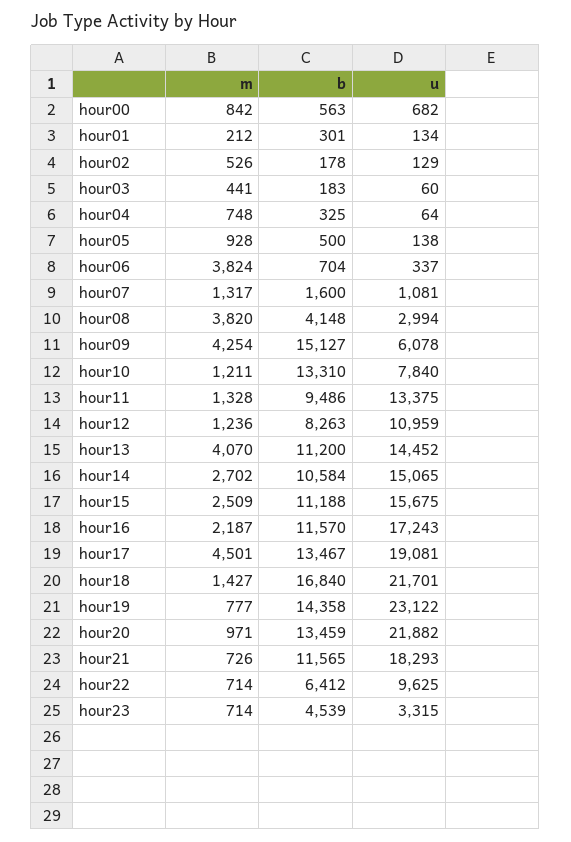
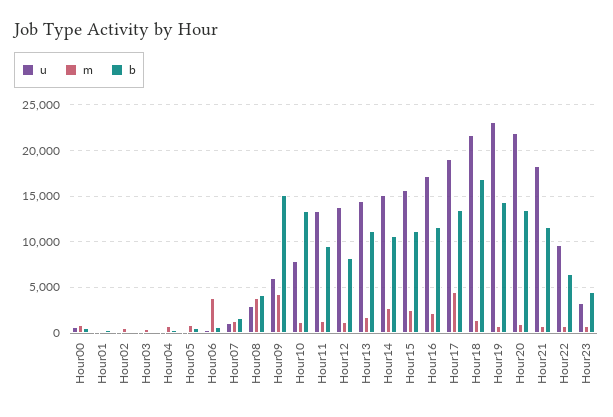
u, hour12: 10959 -> 14000
m, hour13: 4070 -> 2000

